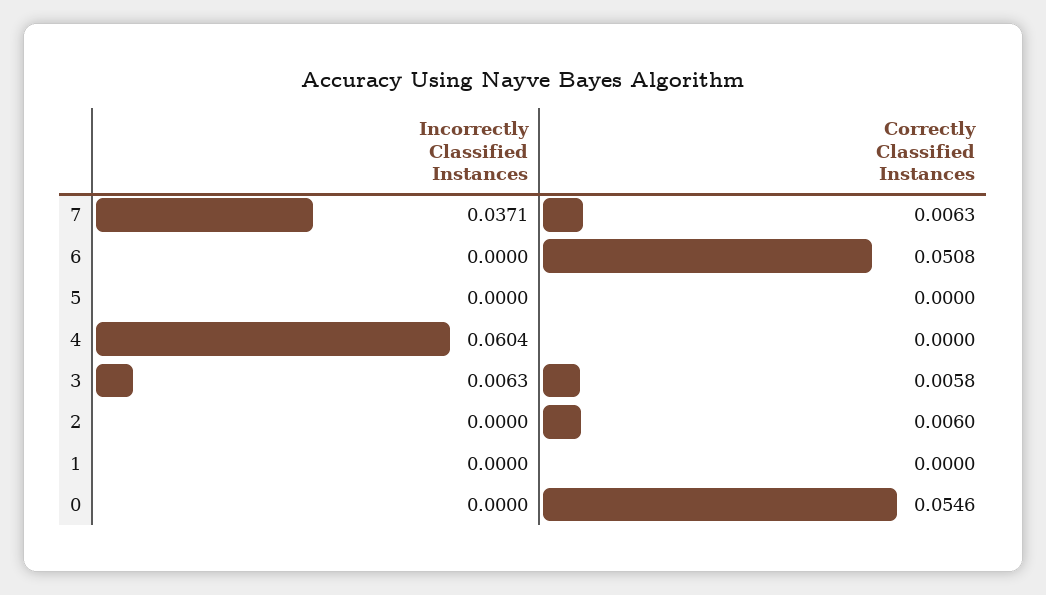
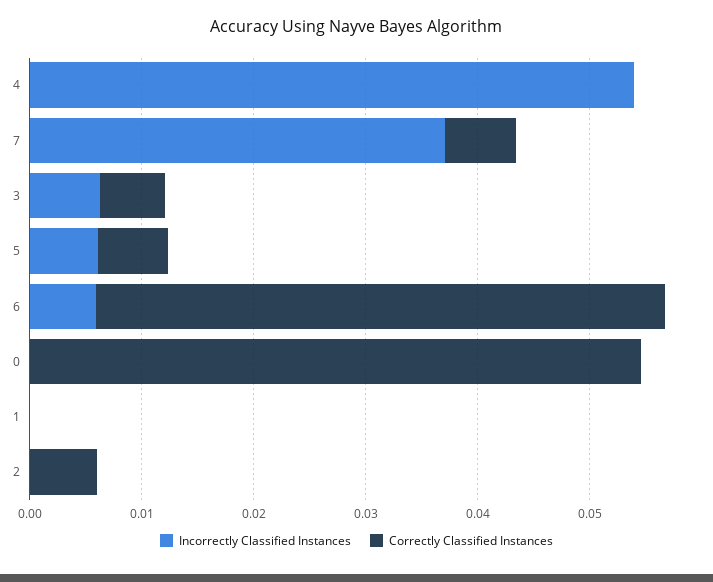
Incorrectly Classified Instances, 6: 0 -> 0.006
Incorrectly Classified Instances, 5: 0 -> 0.006
Correctly Classified Instances, 5: 0 -> 0.006
Incorrectly Classified Instances, 4: 0.0604 -> 0.054

